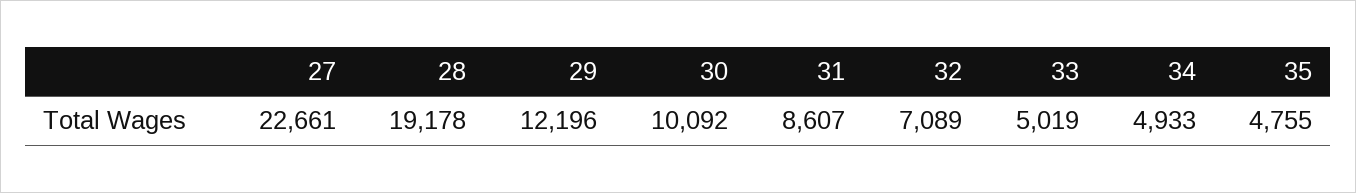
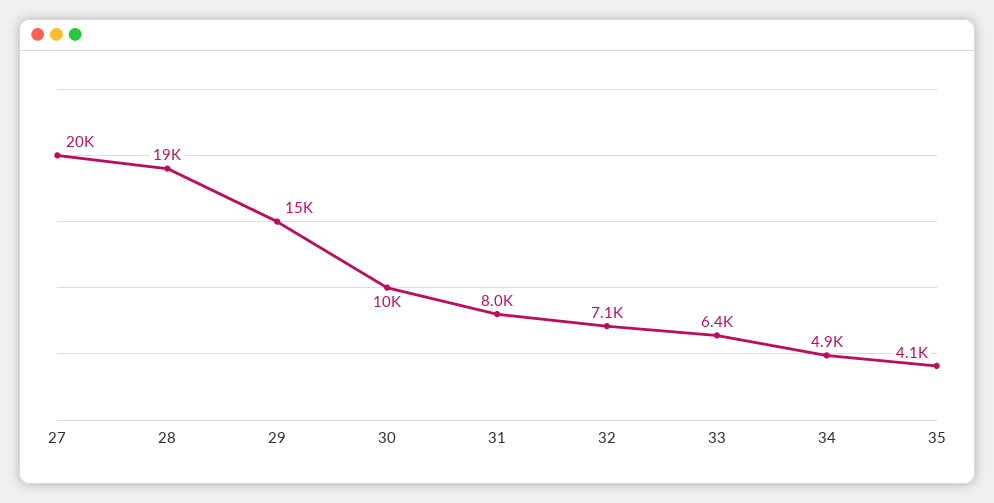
27: 22661 -> 20000
29: 12196 -> 15000
31: 8607 -> 8000
33: 5019 -> 6400
35: 4755 -> 4100

